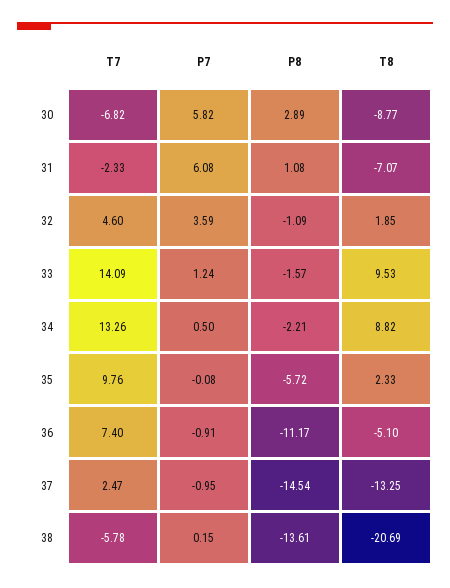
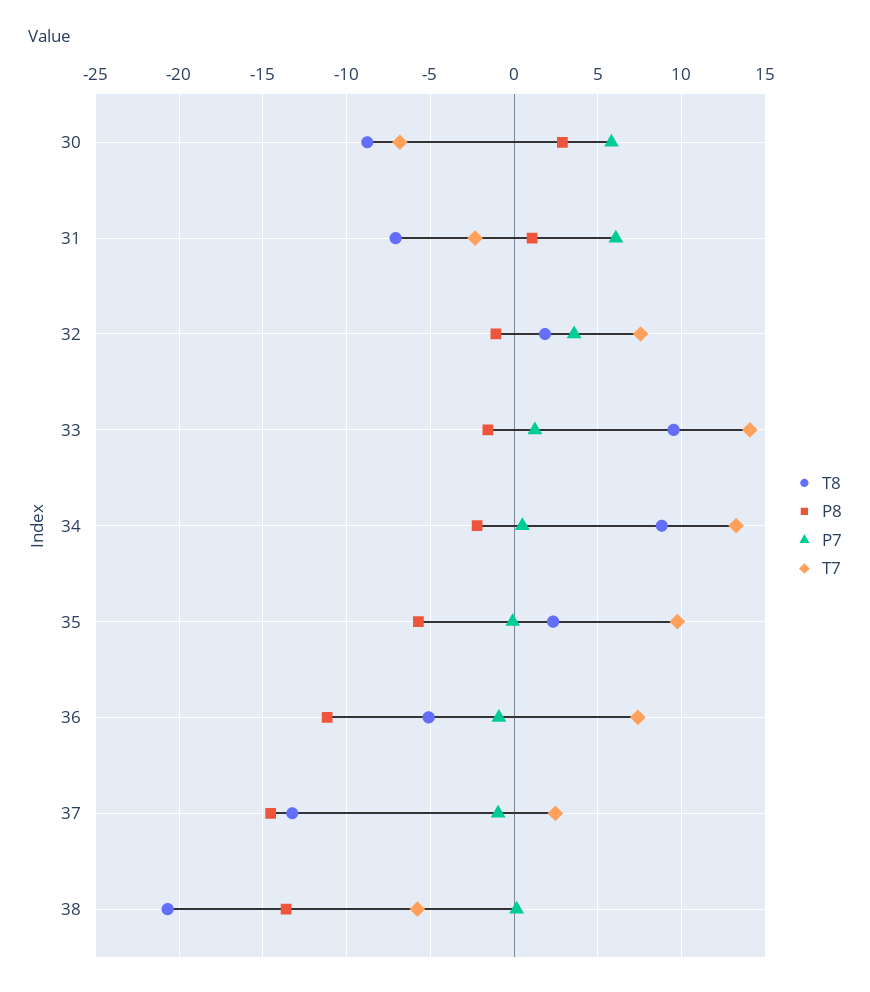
T7, 32: 4.6 -> 7.5

